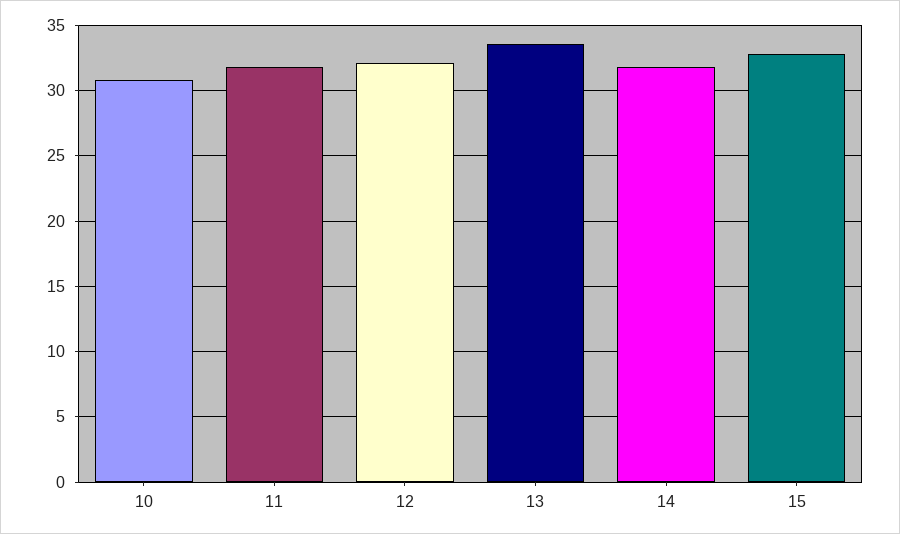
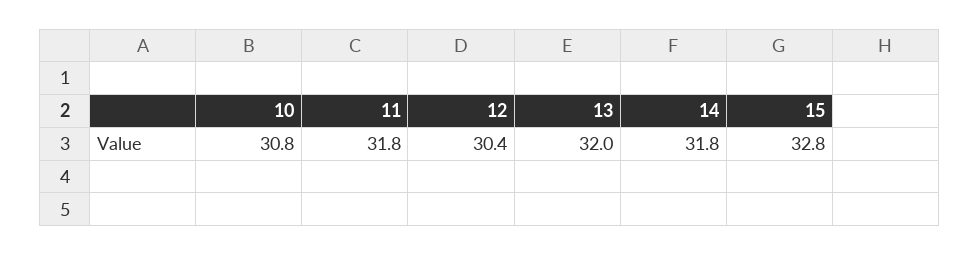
12: 32 -> 30.4
13: 33.5 -> 32

